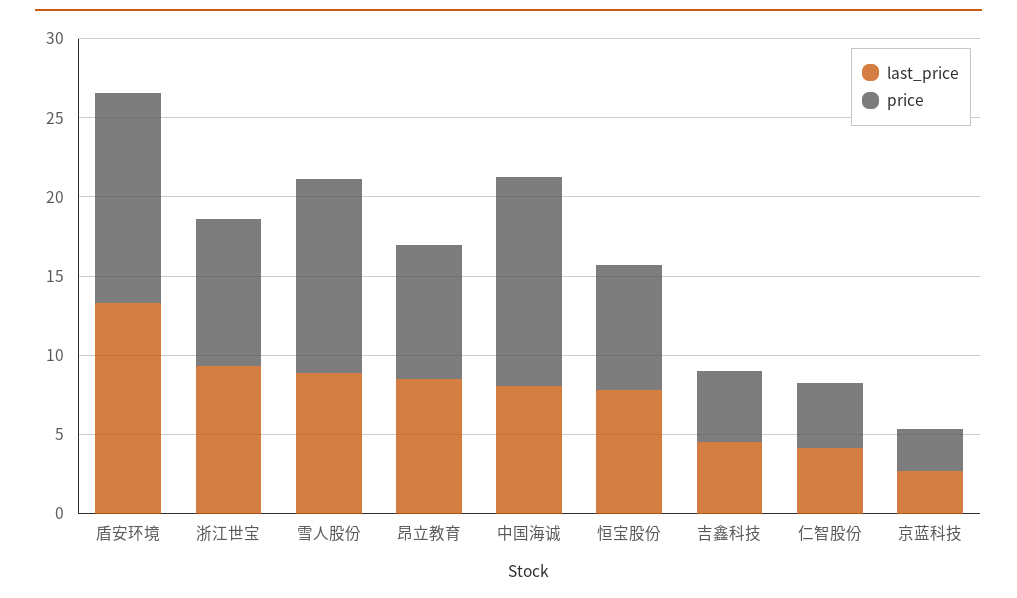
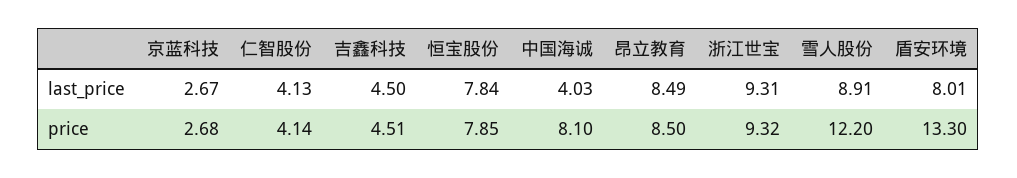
last_price, 盾安环境: 13 -> 8.01
last_price, 中国海诚: 8 -> 4.03
price, 中国海诚: 13 -> 8.1

